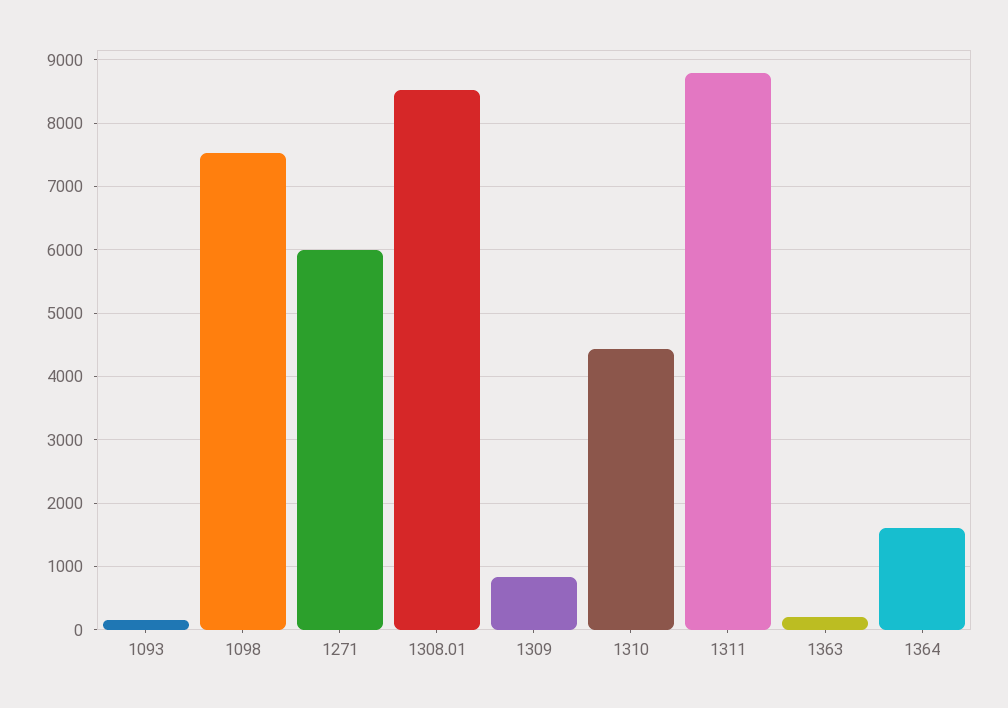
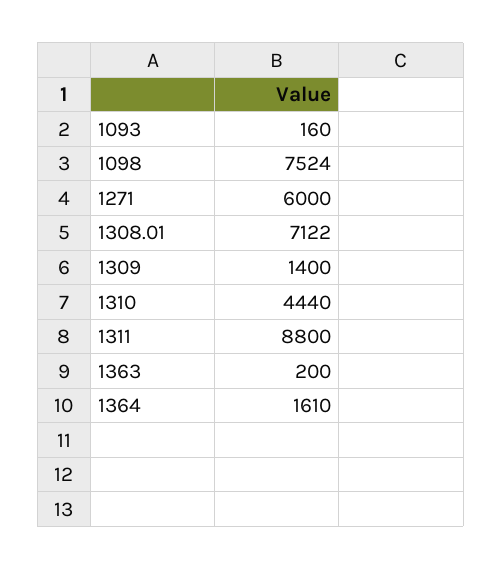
1308.01: 8500 -> 7122
1309: 800 -> 1400

